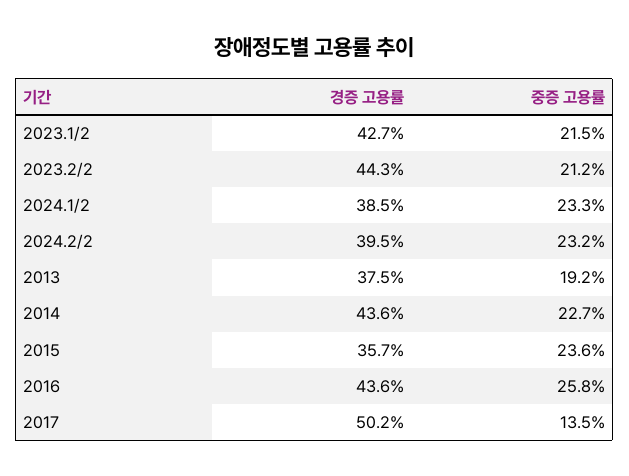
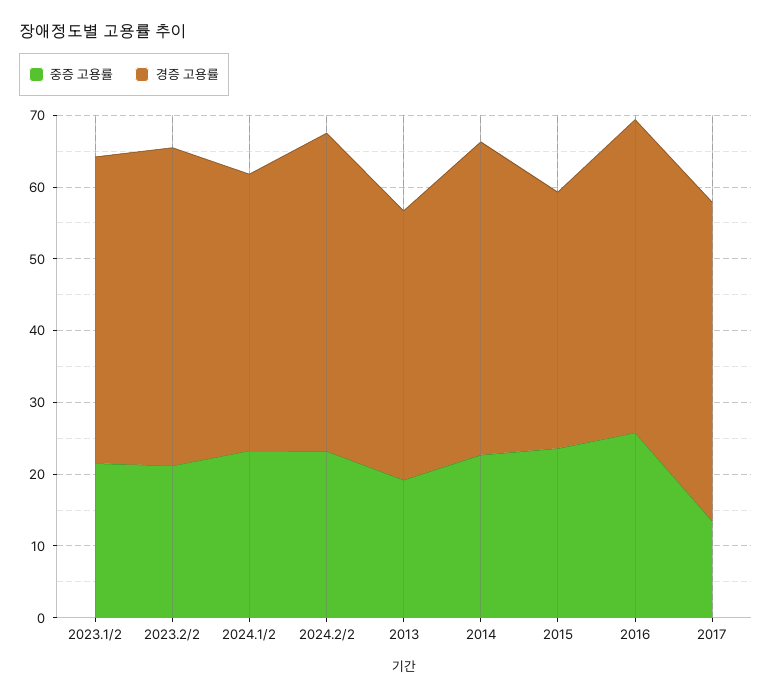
경증 고용률, 2024.2/2: 39.5 -> 44
경증 고용률, 2017: 50.2 -> 44

